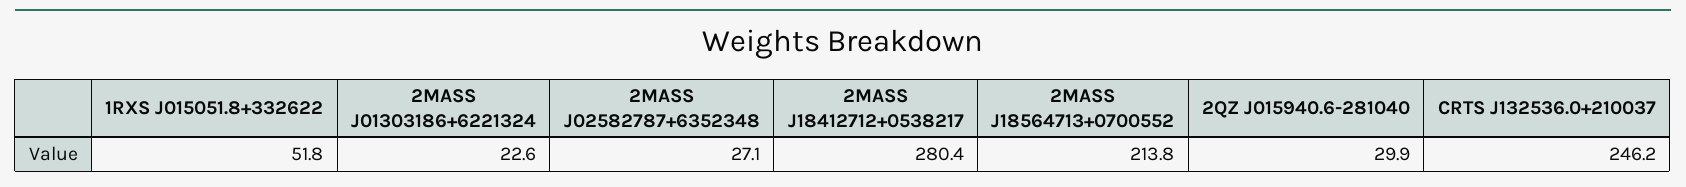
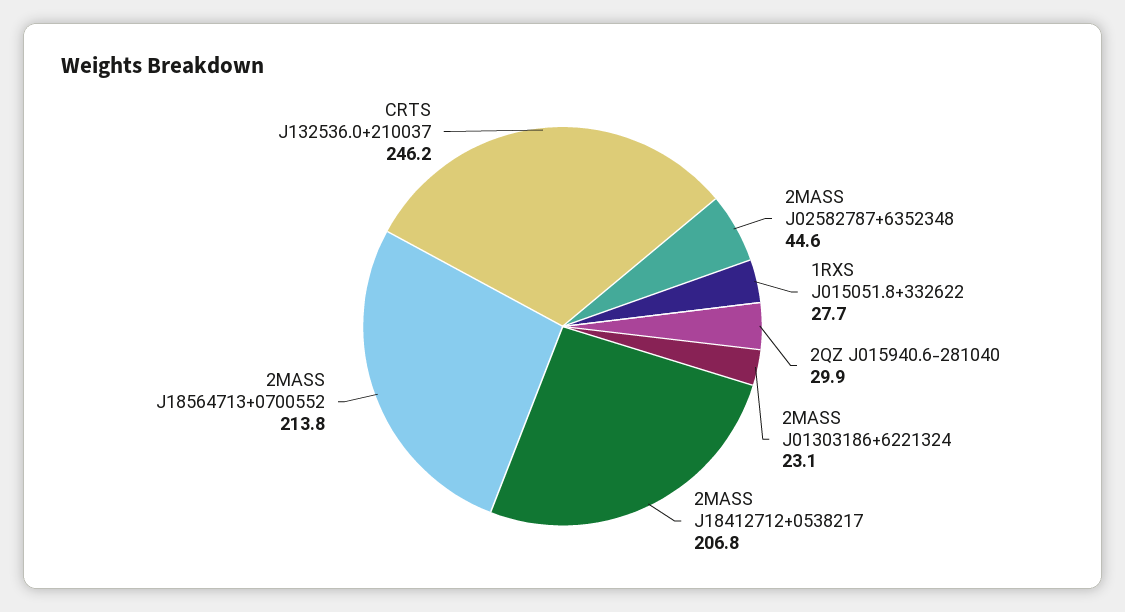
1RXS J015051.8+332622: 51.8 -> 27.7
2MASS J01303186+6221324: 22.6 -> 23.1
2MASS J02582787+6352348: 27.1 -> 44.6
2MASS J18412712+0538217: 280.4 -> 206.8

